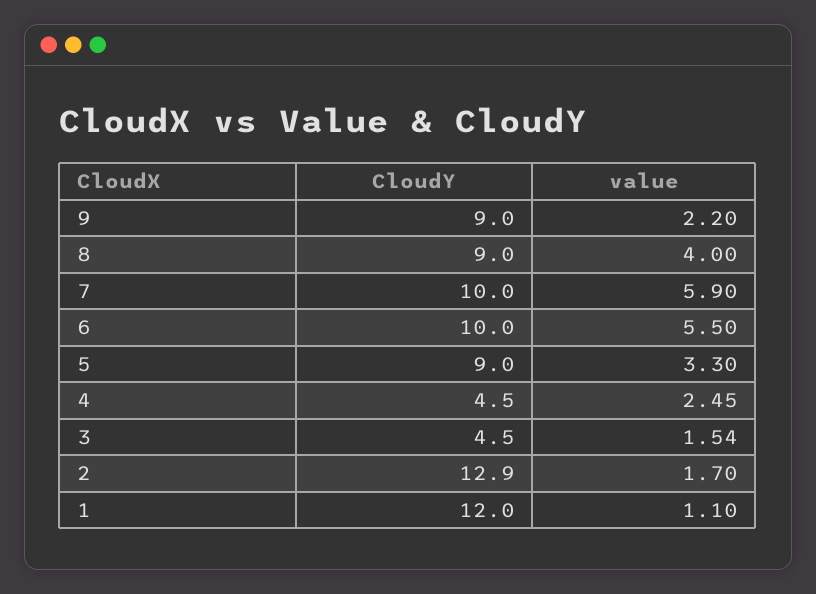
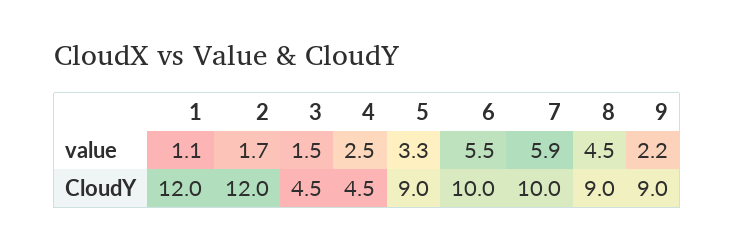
value, 8: 4 -> 4.5
CloudY, 2: 12.9 -> 12

